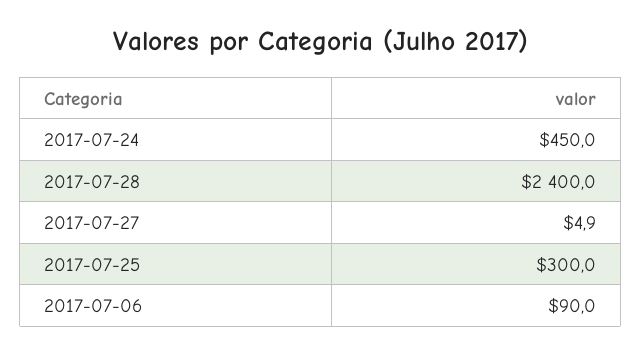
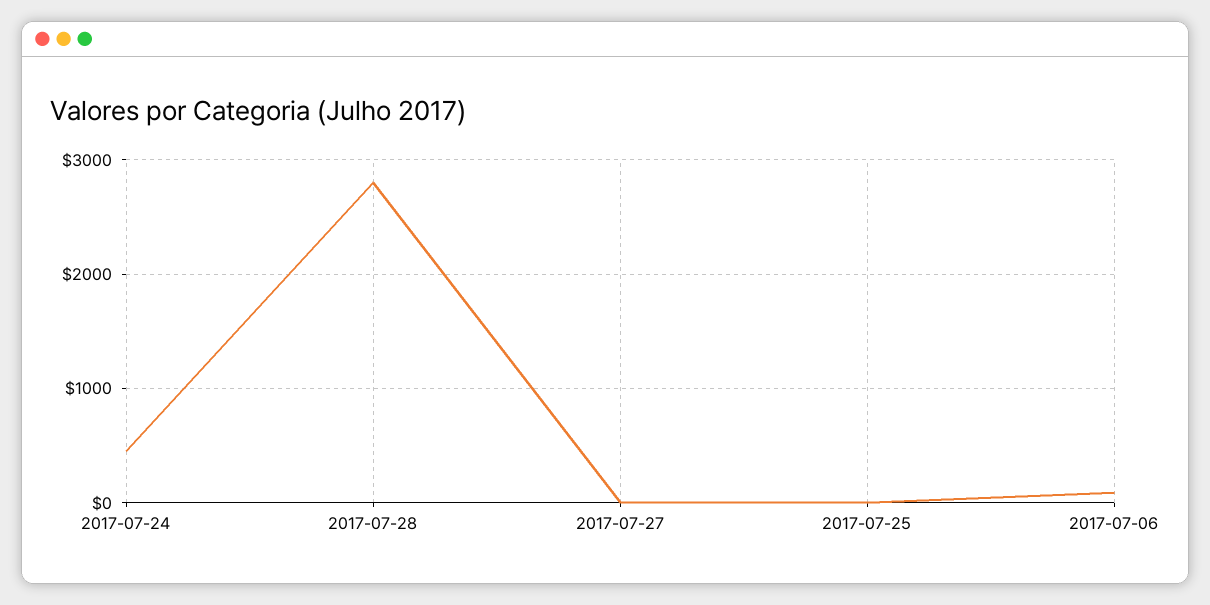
2017-07-28: 2400 -> 2800
2017-07-25: 300 -> 0

